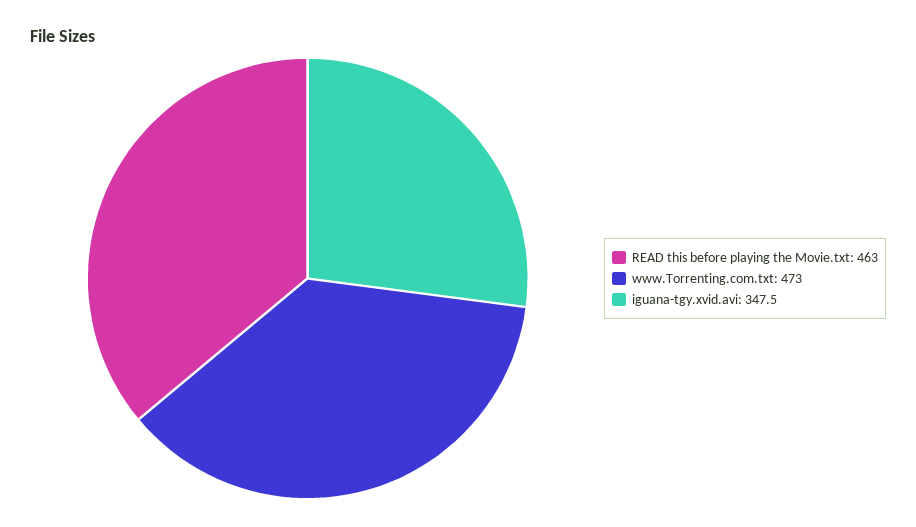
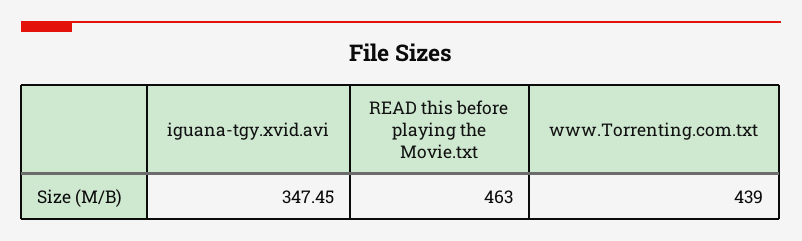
www.Torrenting.com.txt: 473 -> 439

